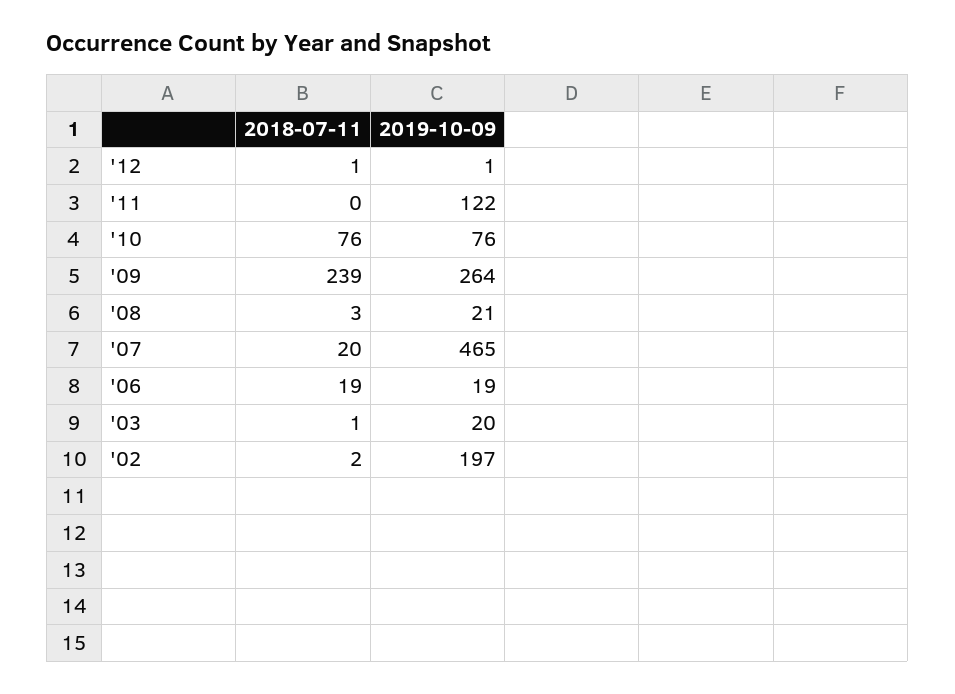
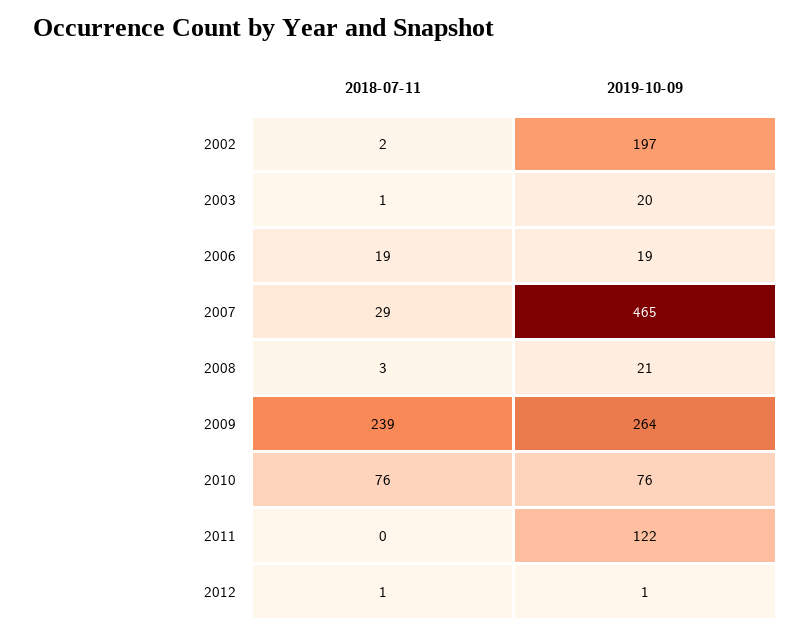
2018-07-11, '07: 20 -> 29

